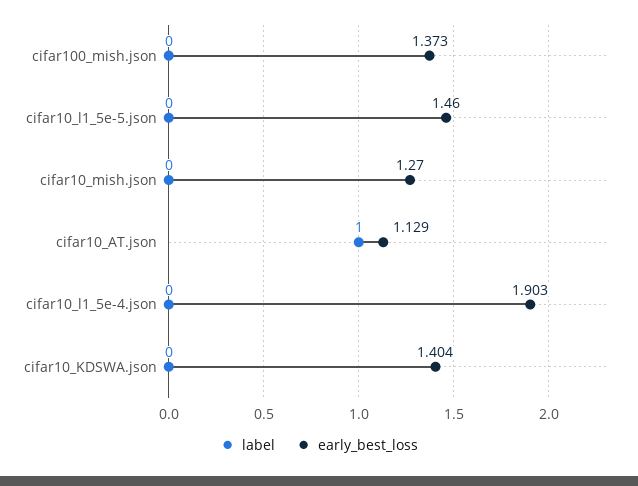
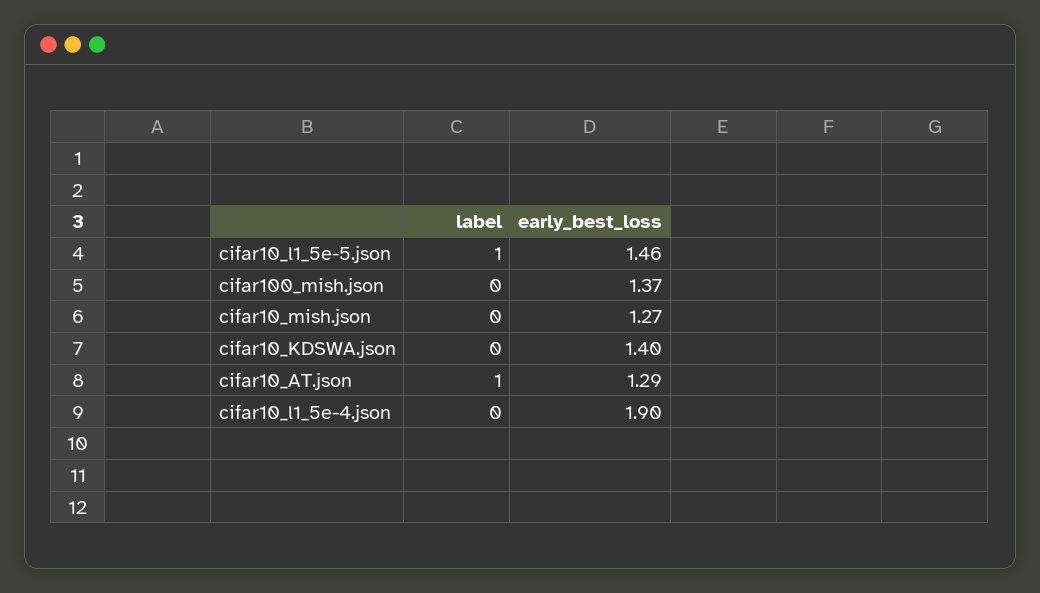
label, cifar10_l1_5e-5.json: 0 -> 1
early_best_loss, cifar10_AT.json: 1.129 -> 1.29

